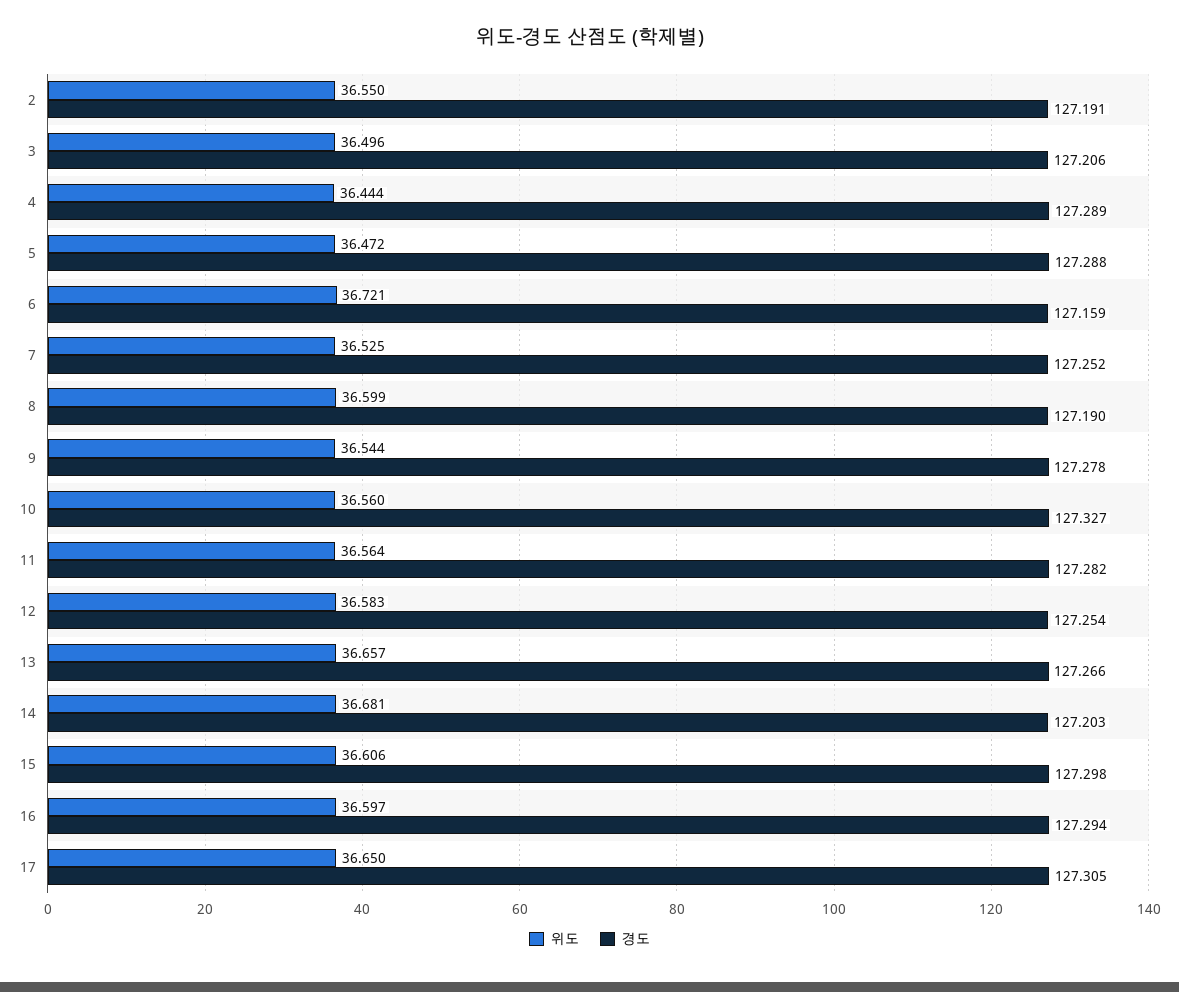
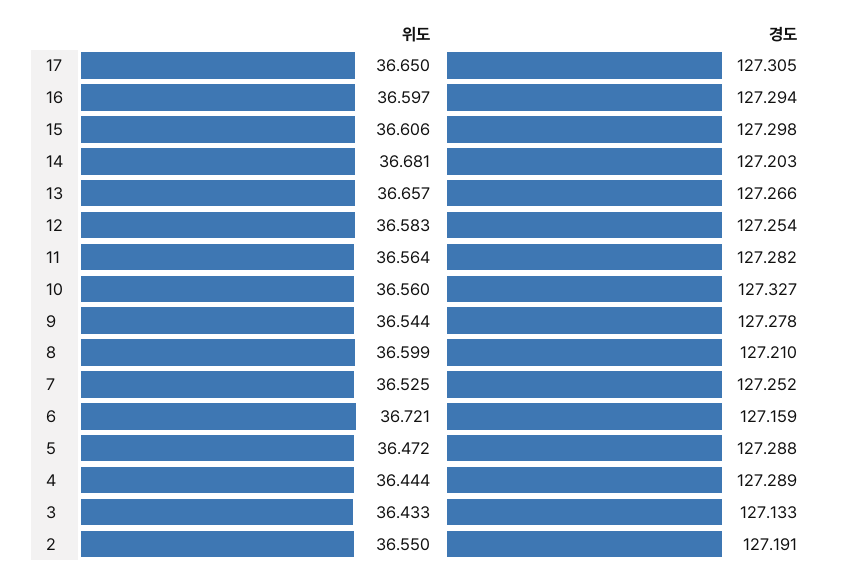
위도, 3: 36.496 -> 36.433
경도, 3: 127.206 -> 127.133
경도, 8: 127.19 -> 127.21

